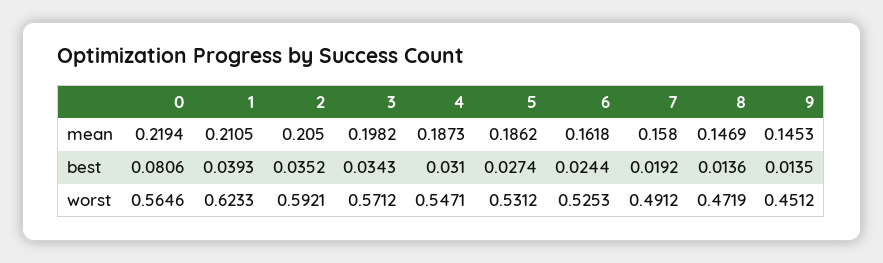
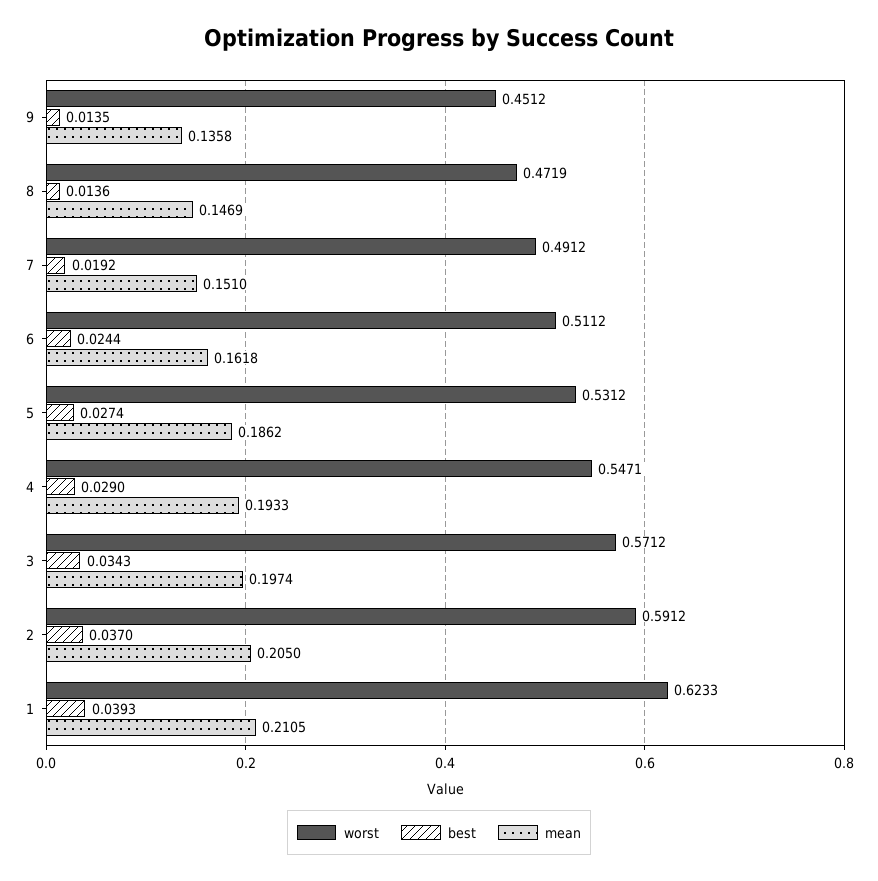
mean, 0: 0.2194 -> none
mean, 3: 0.1982 -> 0.1974
mean, 4: 0.1873 -> 0.1933
mean, 7: 0.158 -> 0.151
mean, 9: 0.1453 -> 0.1358
best, 0: 0.0806 -> none
best, 2: 0.0352 -> 0.037
best, 4: 0.031 -> 0.029
worst, 0: 0.5646 -> none
worst, 2: 0.5921 -> 0.5912
worst, 6: 0.5253 -> 0.5112

